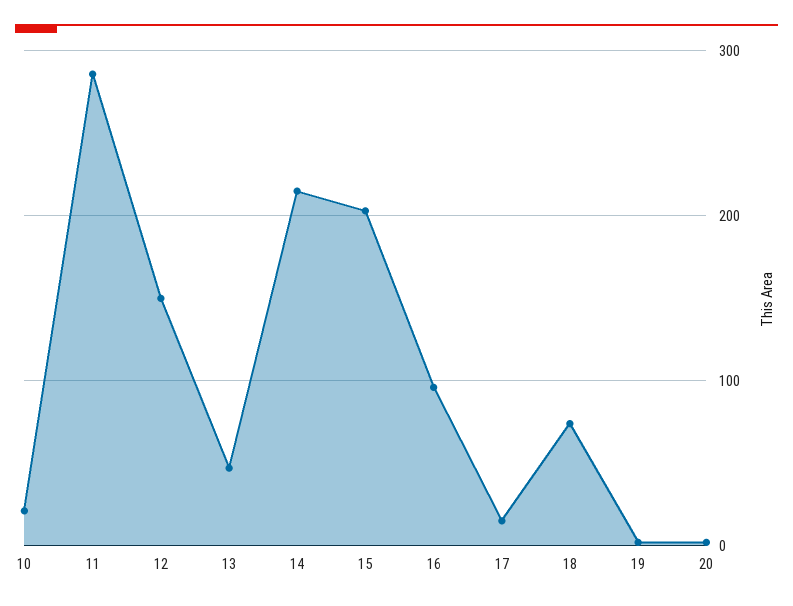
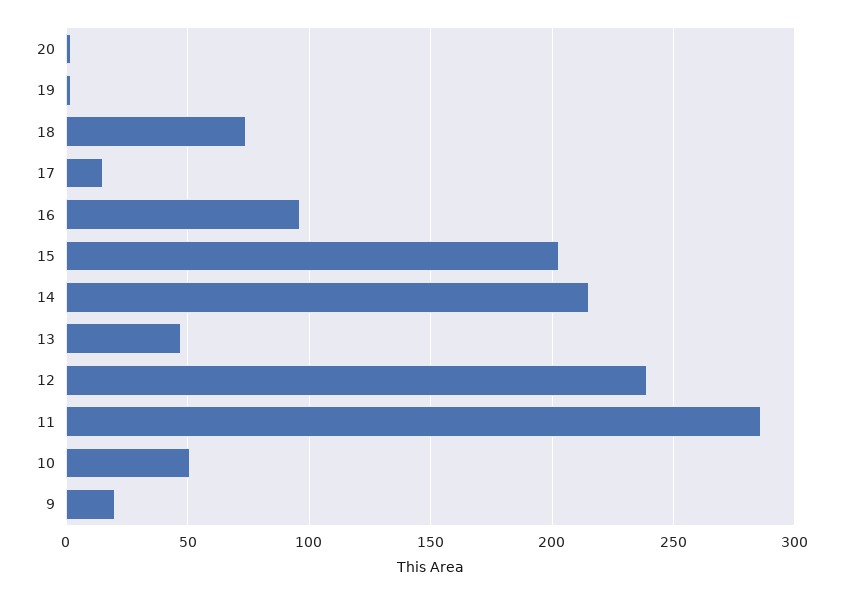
10: 20 -> 50
12: 150 -> 240
9: none -> 20

